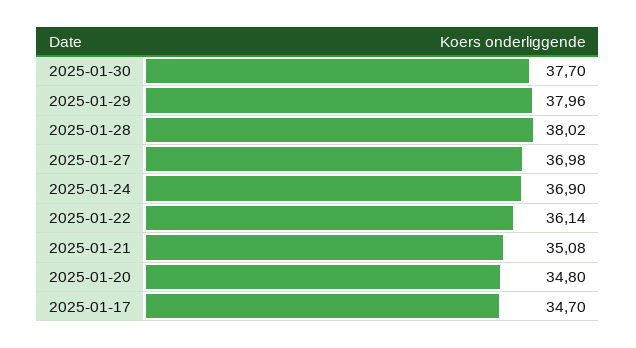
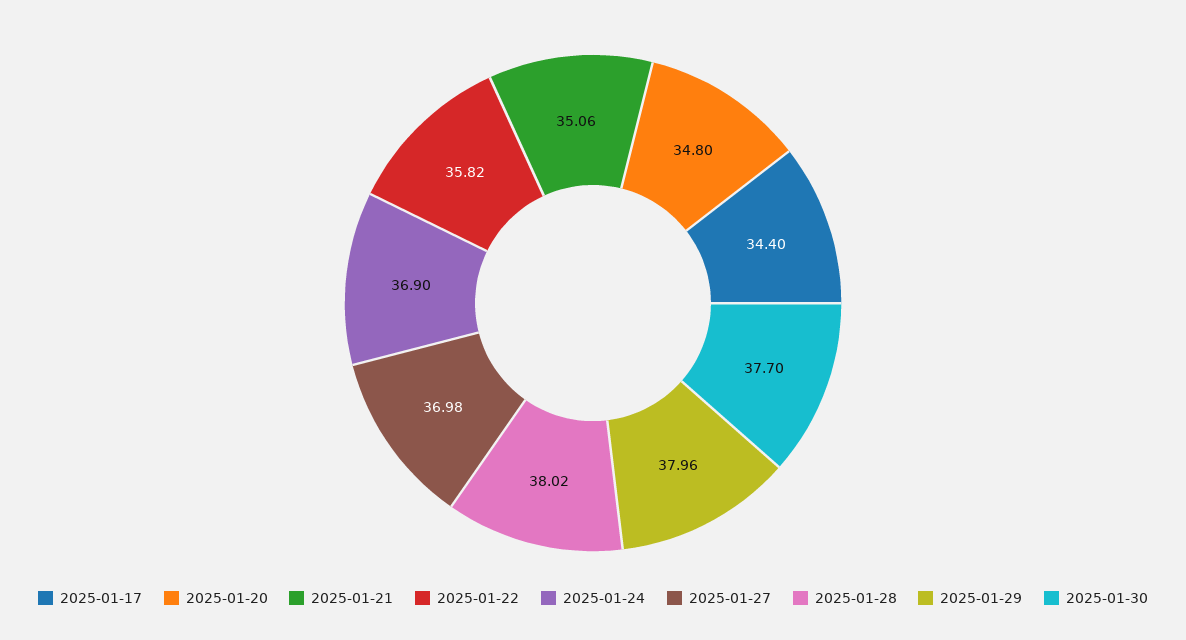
2025-01-22: 36.14 -> 35.82
2025-01-21: 35.08 -> 35.06
2025-01-17: 34.7 -> 34.4

